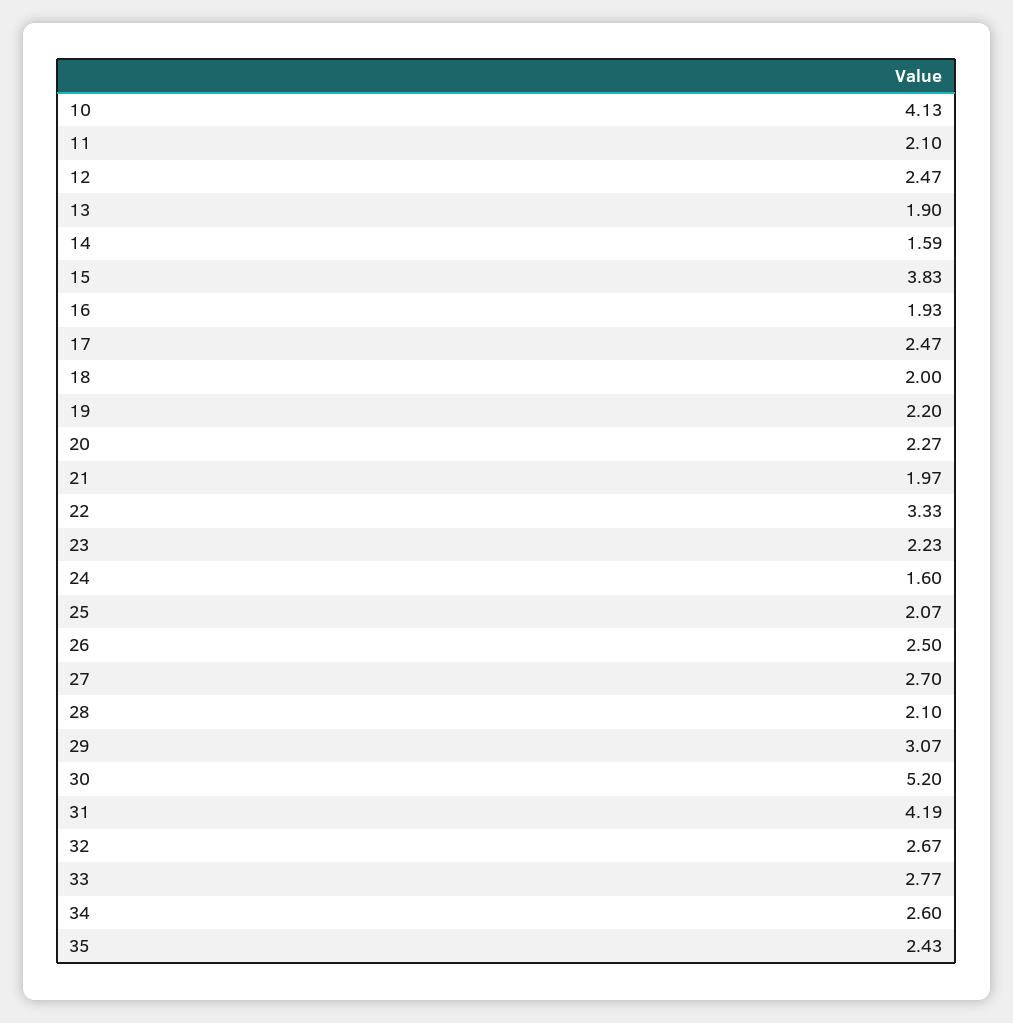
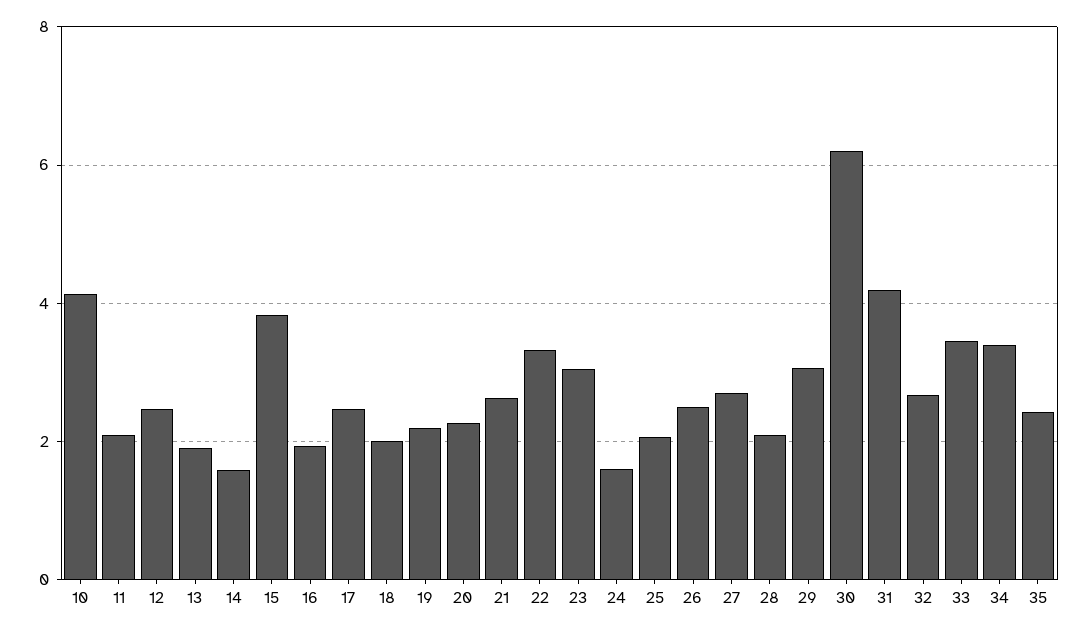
21: 1.97 -> 2.6
23: 2.23 -> 3
30: 5.2 -> 6.2
33: 2.77 -> 3.4
34: 2.6 -> 3.4

